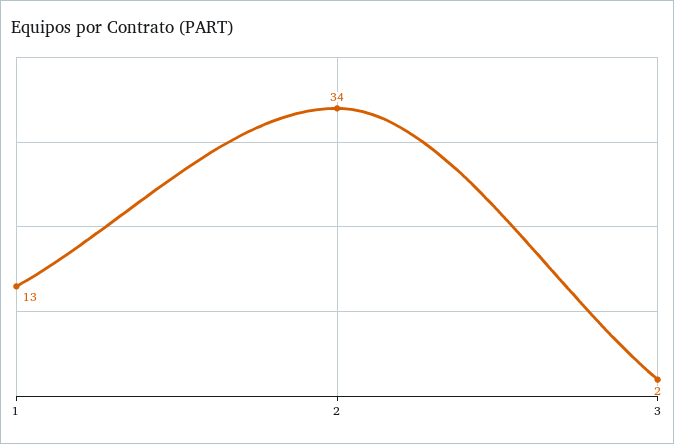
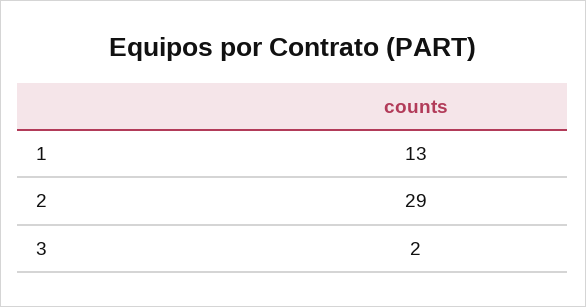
2: 34 -> 29

